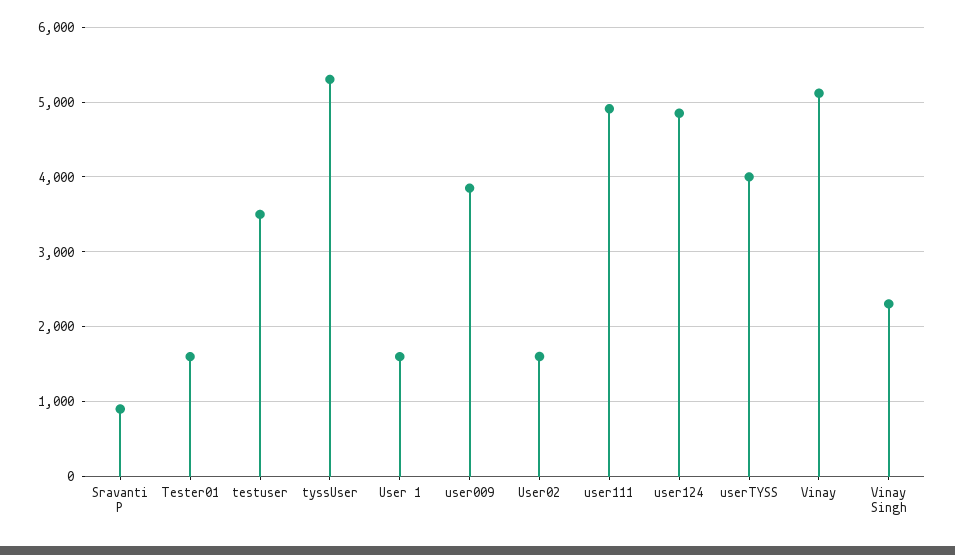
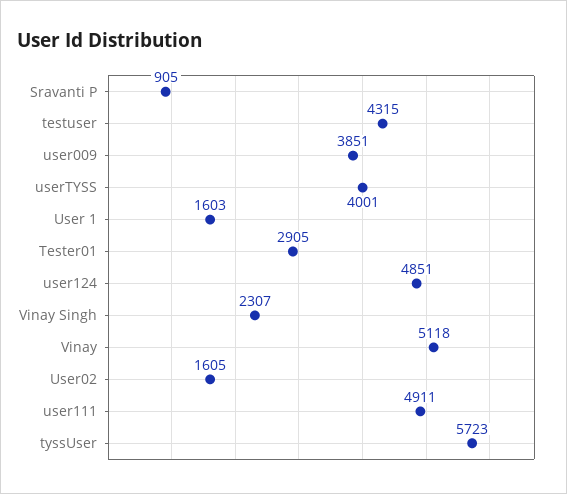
Tester01: 1600 -> 2905
testuser: 3500 -> 4315
tyssUser: 5300 -> 5723

